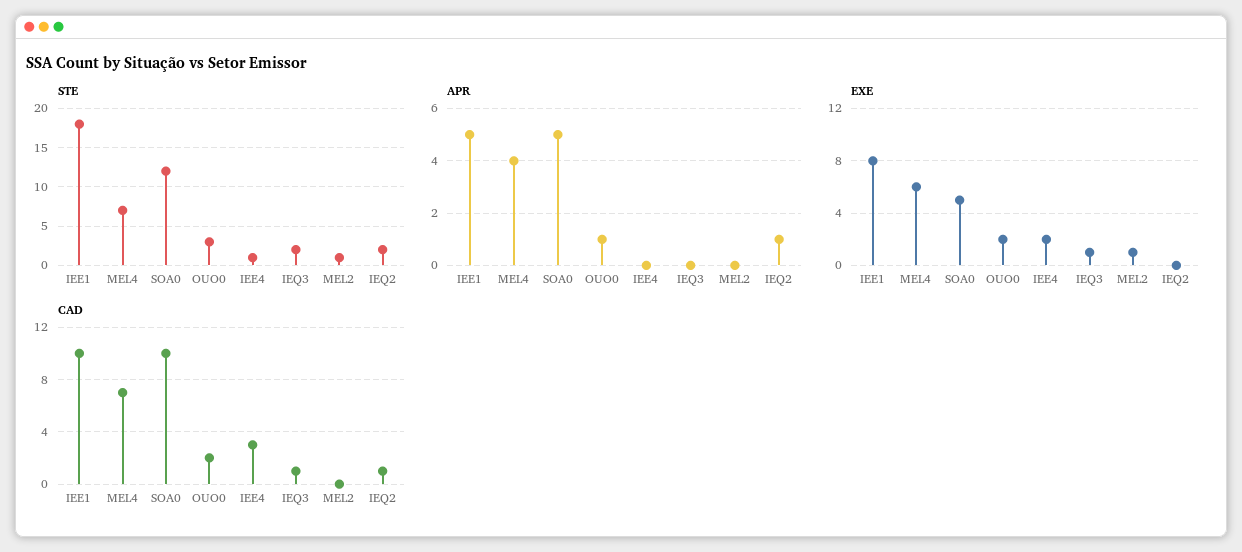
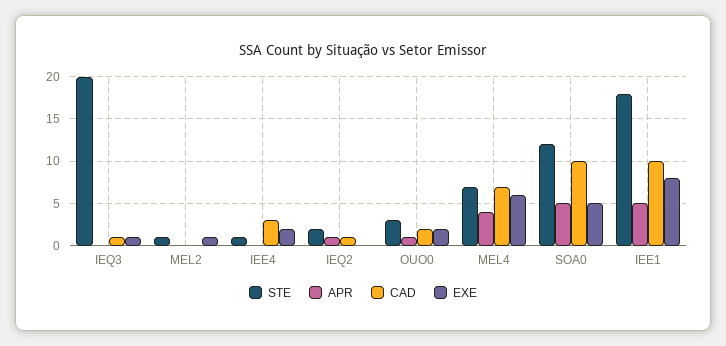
STE, IEQ3: 2 -> 20

